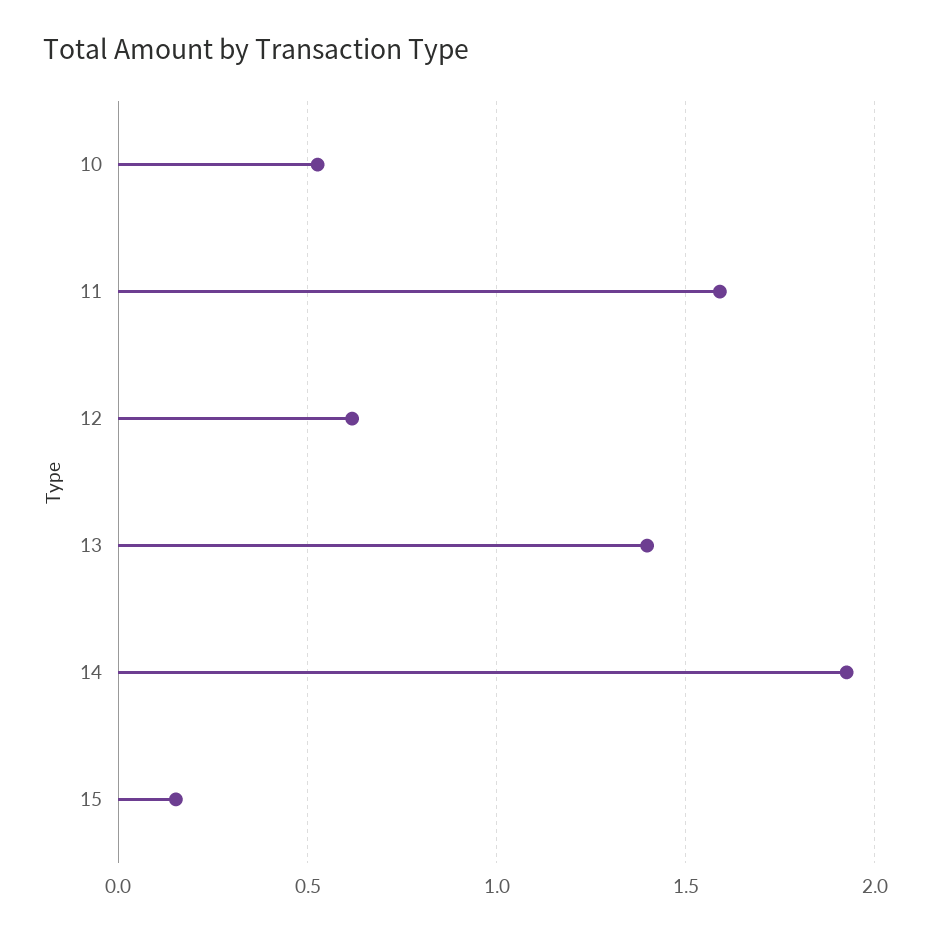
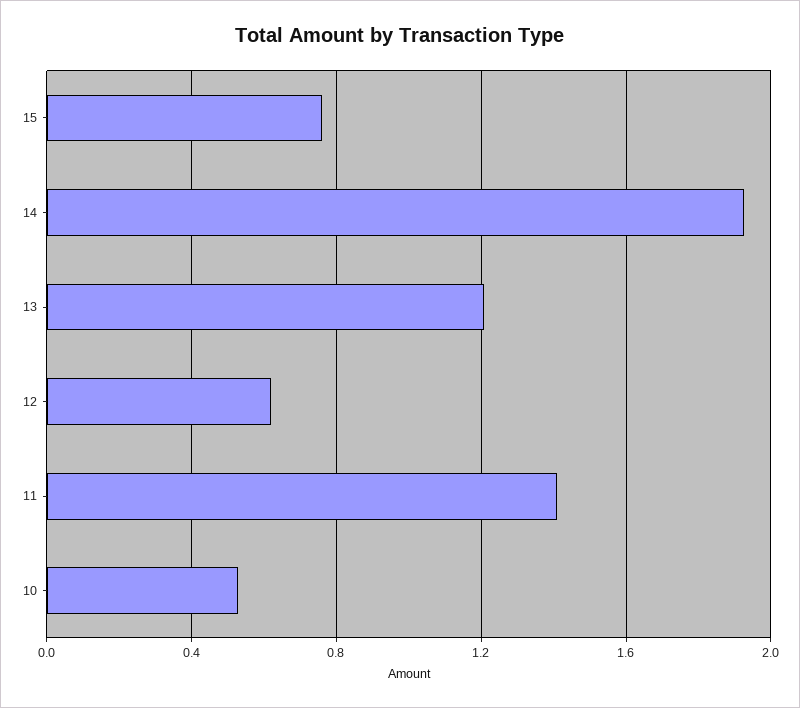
11: 1.6 -> 1.4
13: 1.4 -> 1.2
15: 0.15 -> 0.75

